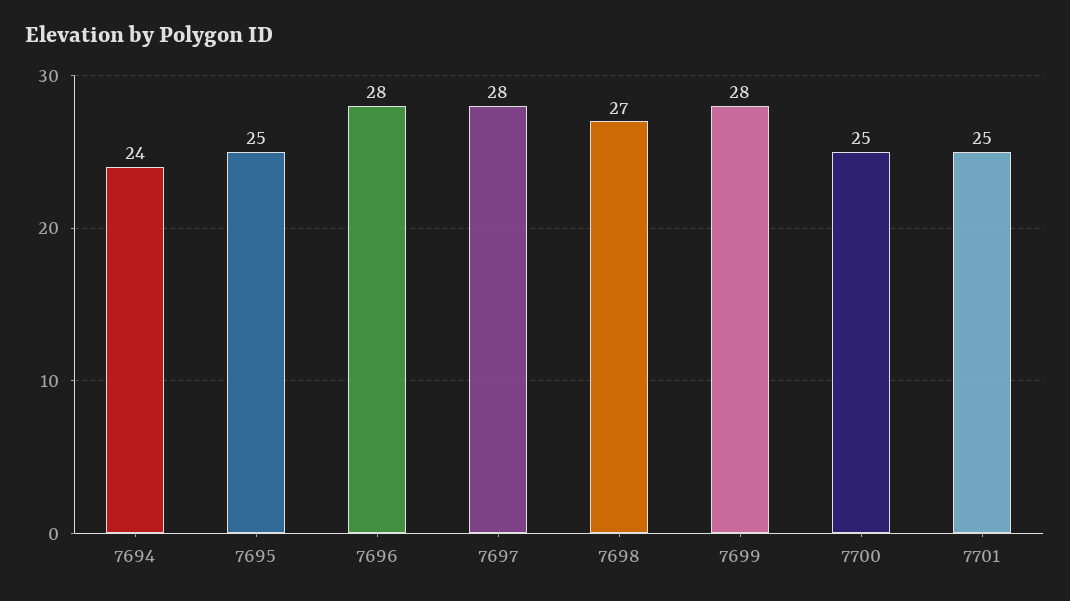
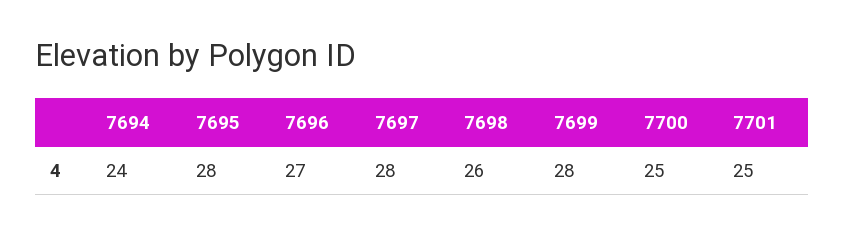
7695: 25 -> 28
7696: 28 -> 27
7698: 27 -> 26

